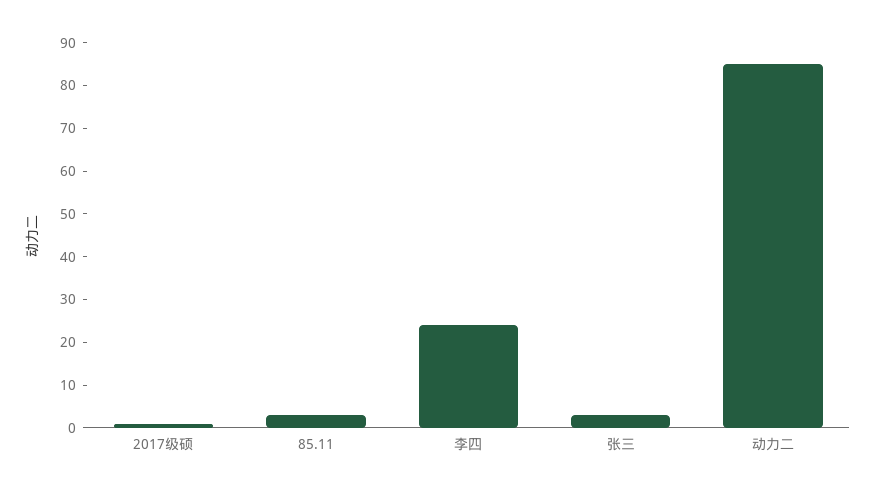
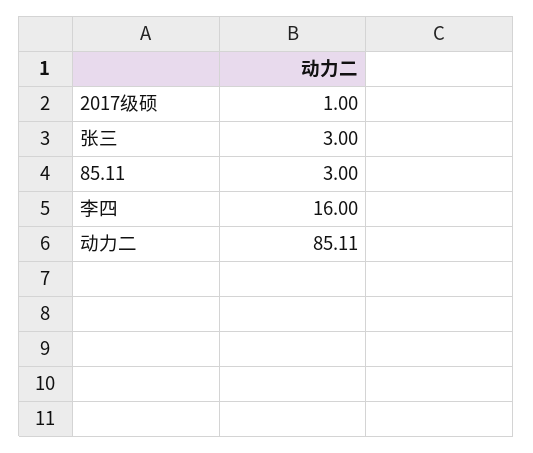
李四: 24 -> 16

